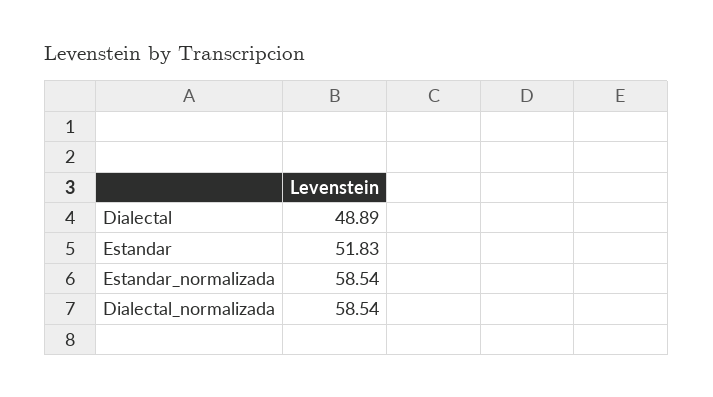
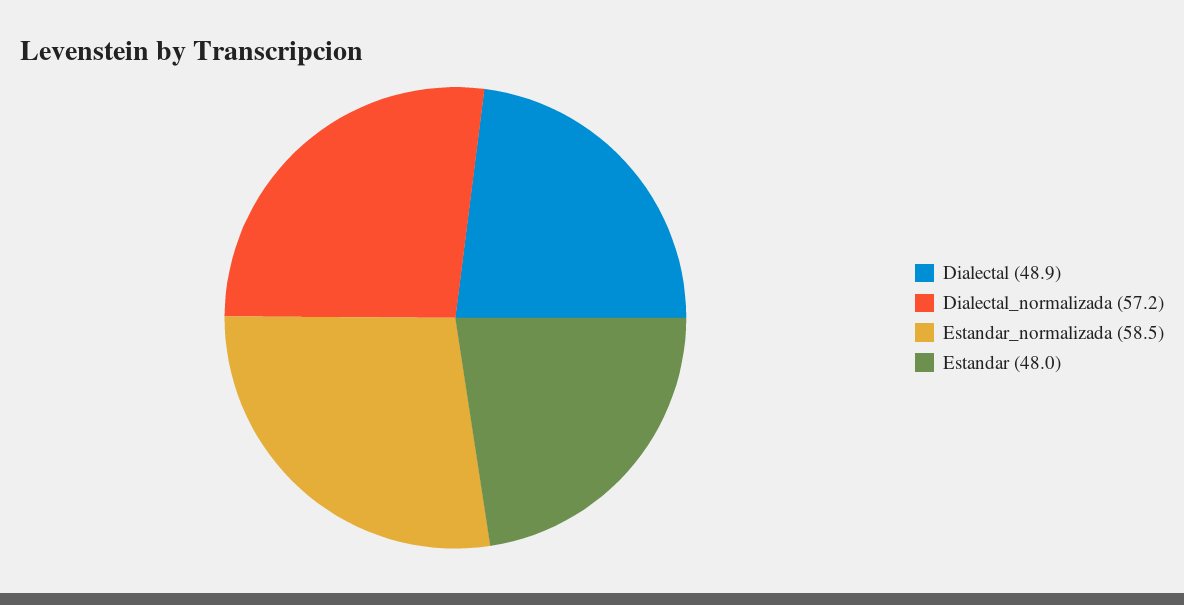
Estandar: 51.83 -> 48
Dialectal_normalizada: 58.54 -> 57.2

